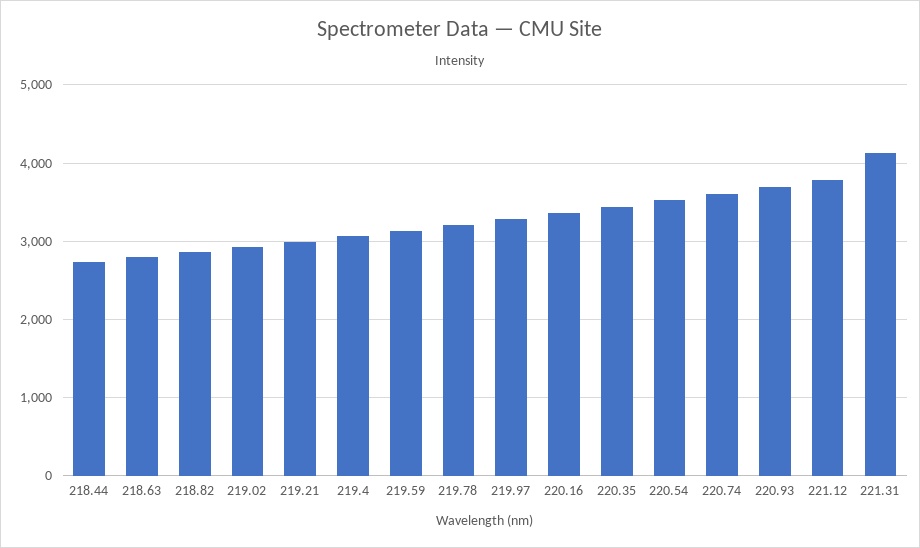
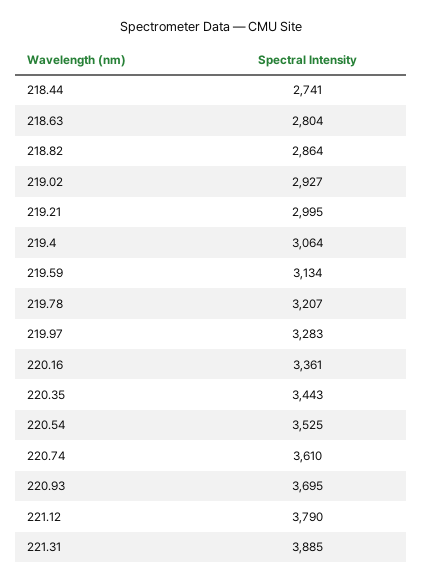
221.31: 4100 -> 3885

